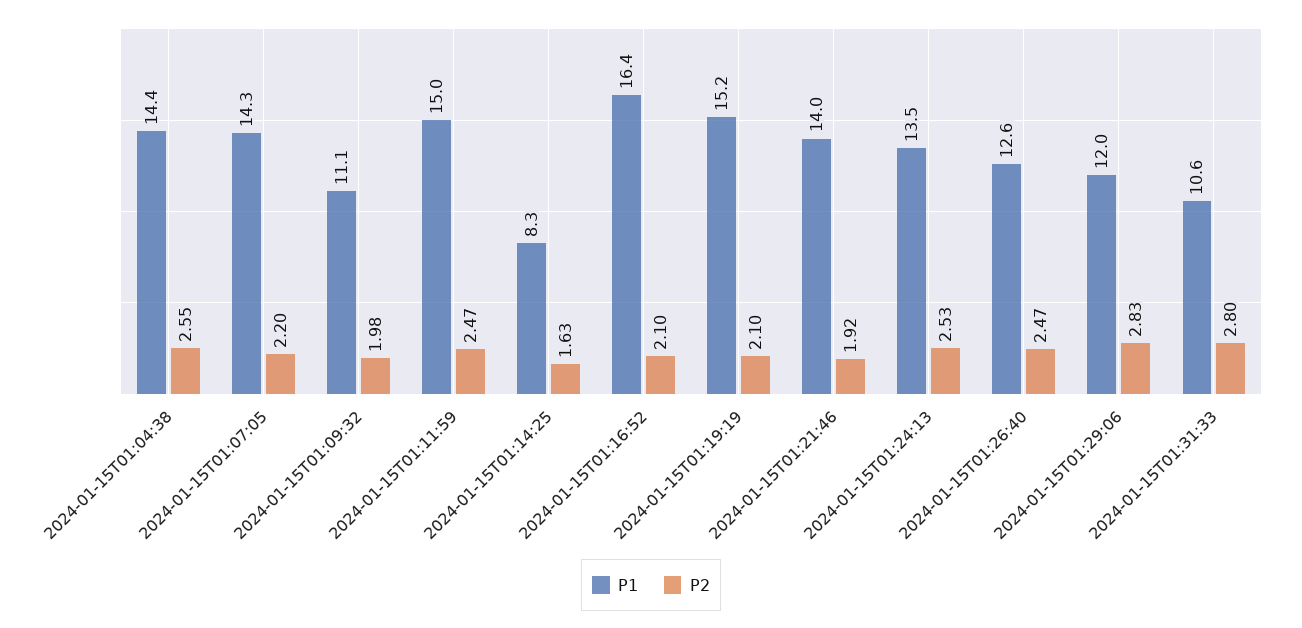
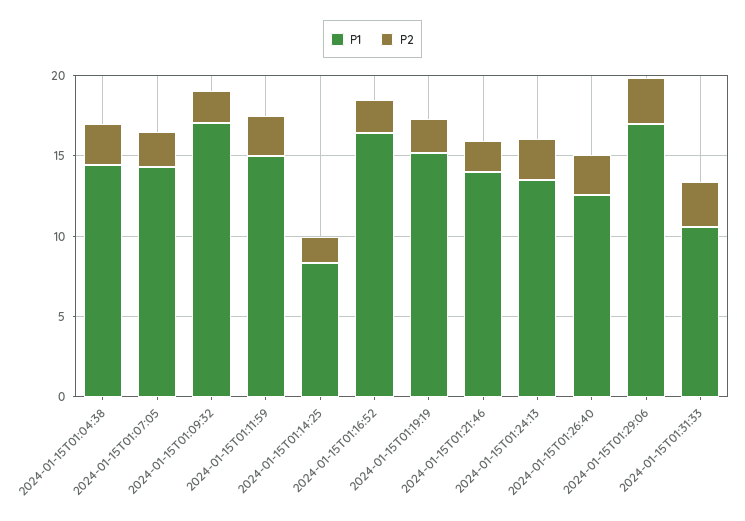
P1, 2024-01-15T01:09:32: 11.1 -> 17
P1, 2024-01-15T01:29:06: 12 -> 17

